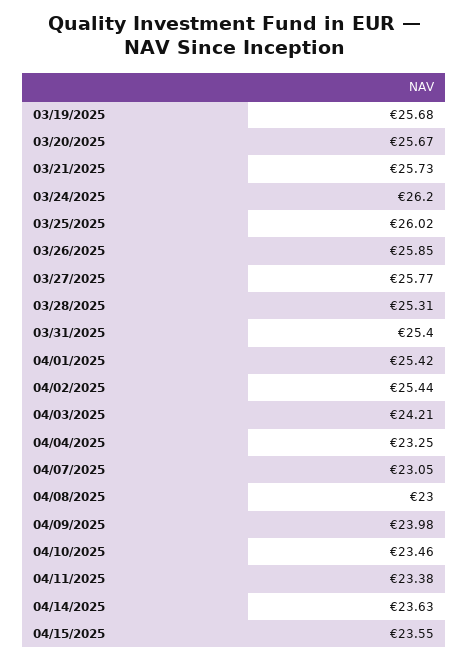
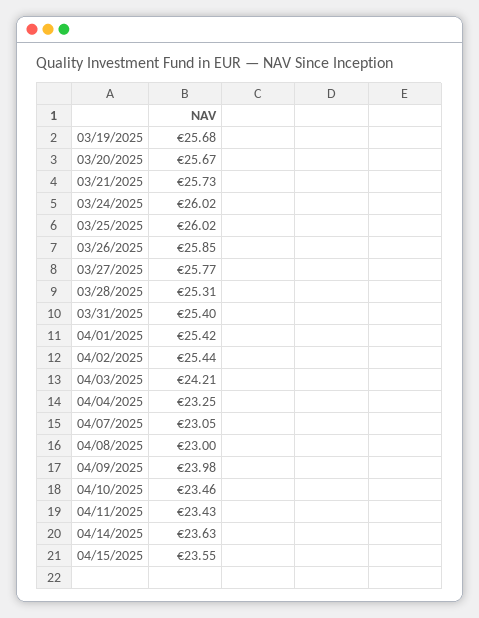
03/24/2025: 26.2 -> 26.02
04/11/2025: 23.38 -> 23.43

